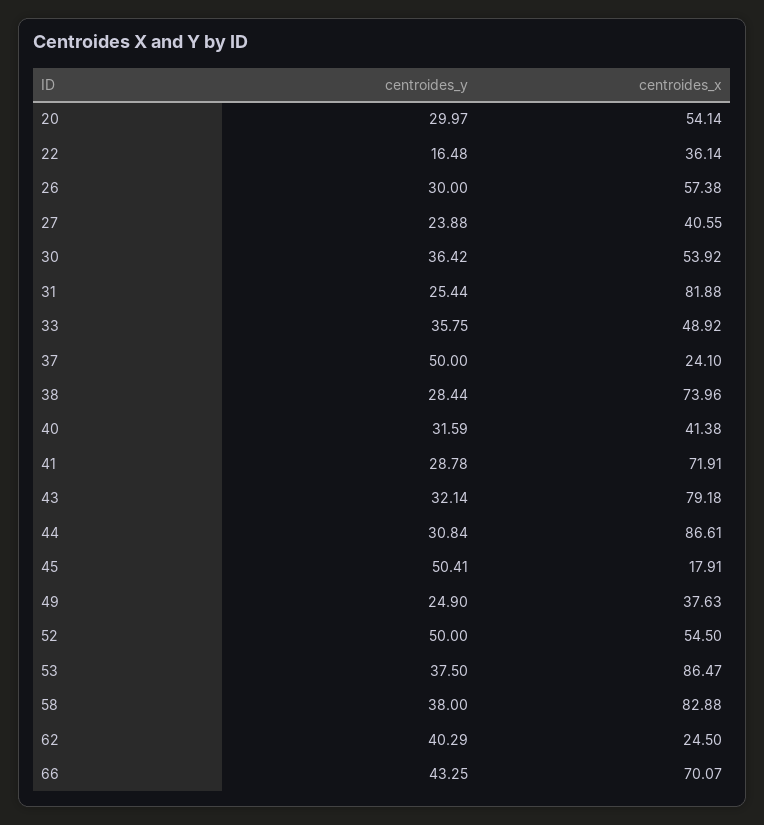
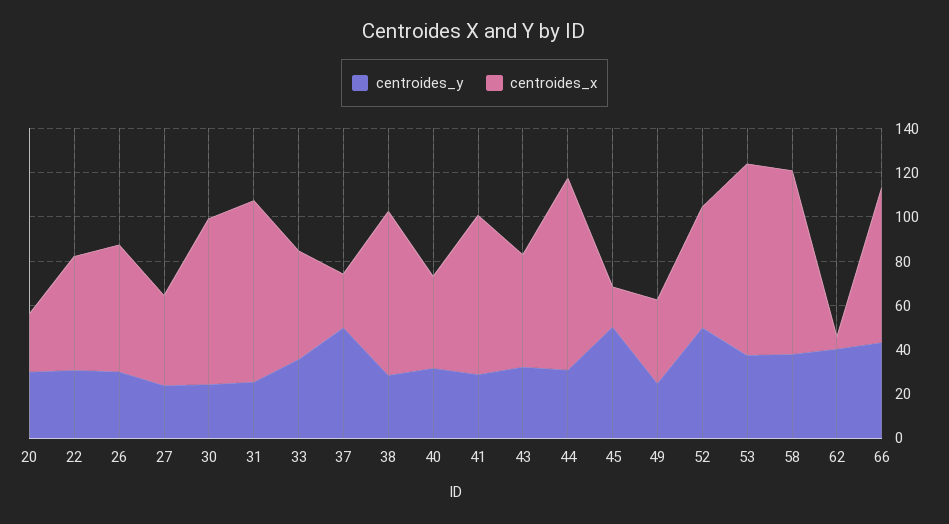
centroides_x, 20: 54.14 -> 25
centroides_y, 22: 16.48 -> 30
centroides_x, 22: 36.14 -> 50
centroides_y, 30: 36.42 -> 25
centroides_x, 30: 53.92 -> 75
centroides_x, 43: 79.18 -> 50
centroides_x, 62: 24.5 -> 5

